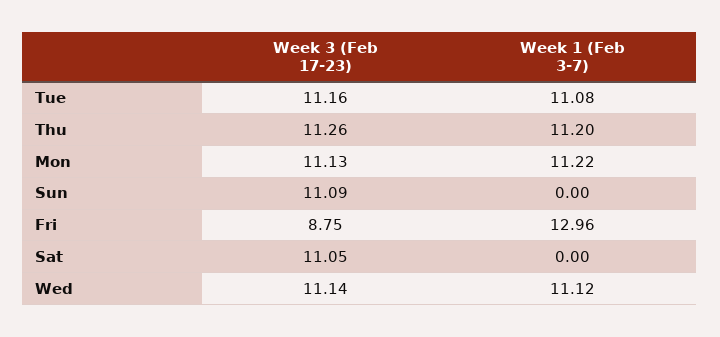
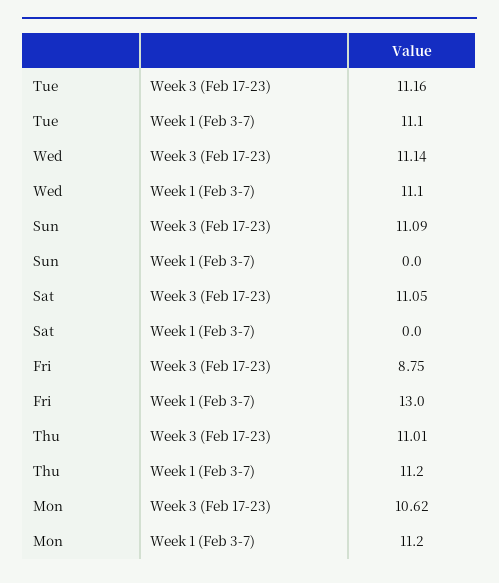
Week 3 (Feb 17-23), Thu: 11.26 -> 11.01
Week 3 (Feb 17-23), Mon: 11.13 -> 10.62

